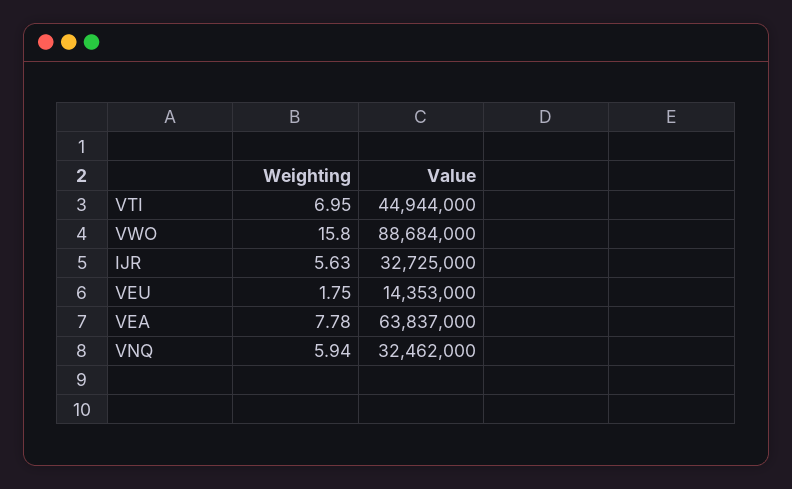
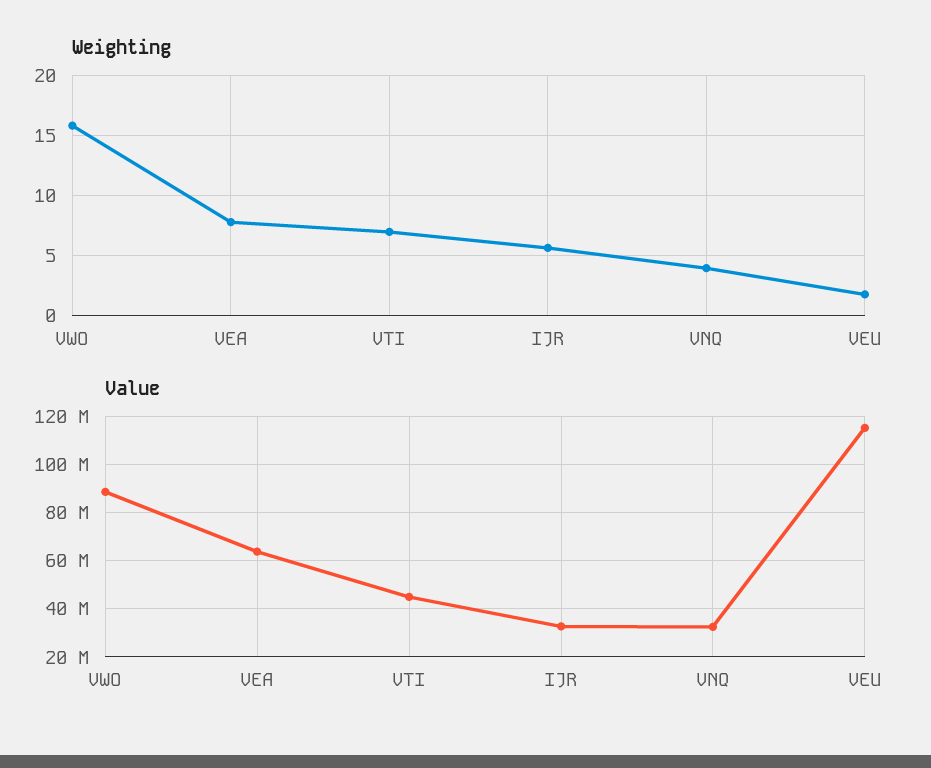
Value, VEU: 14353000 -> 115000000
Weighting, VNQ: 5.94 -> 4

